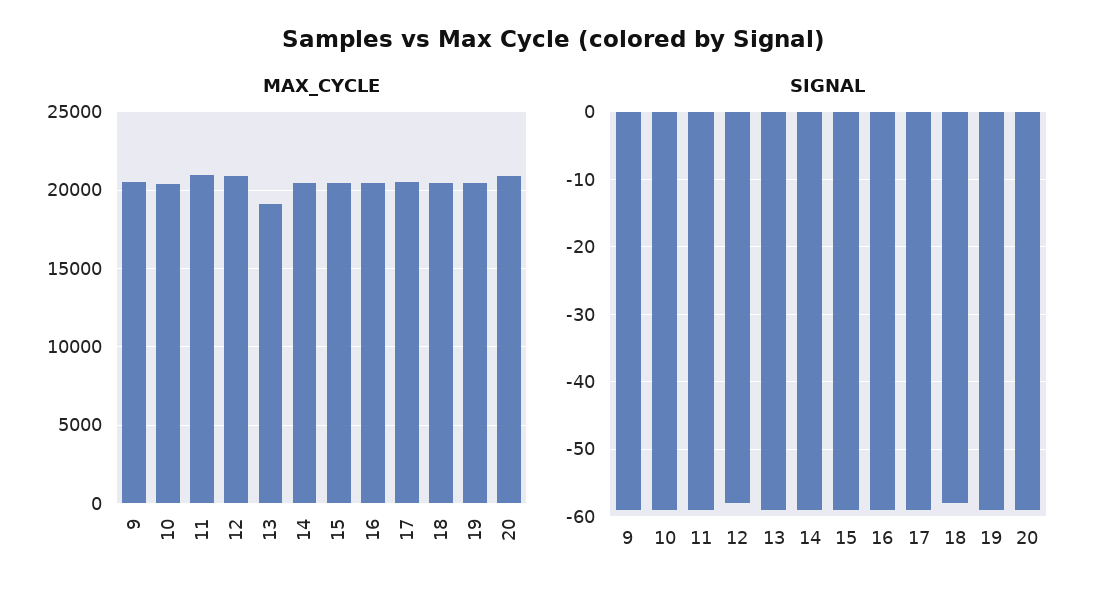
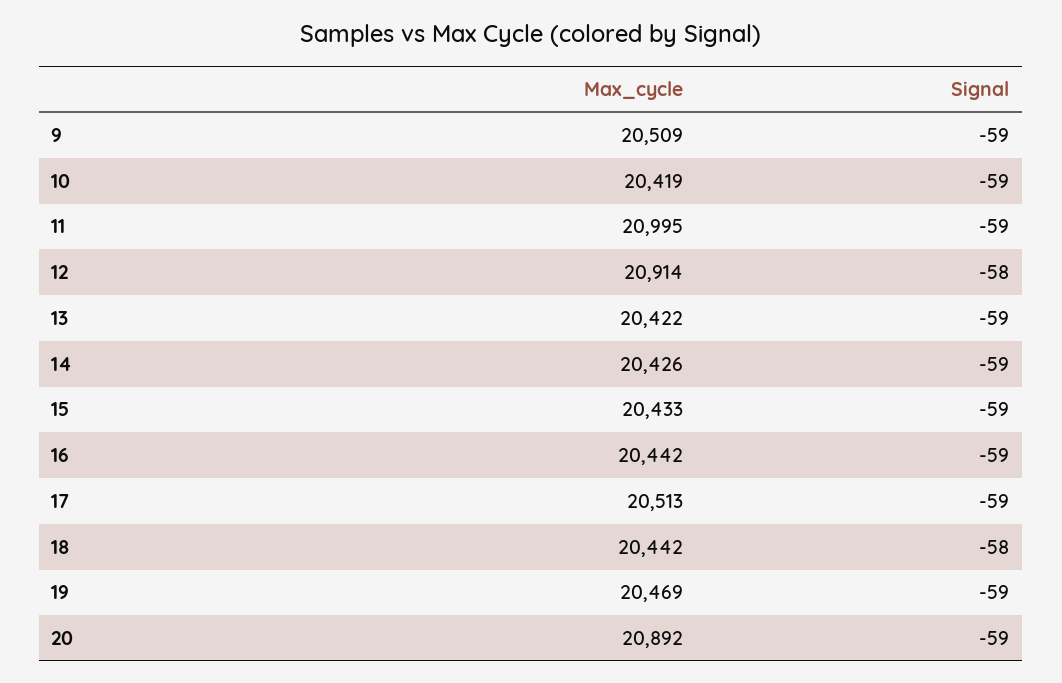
MAX_CYCLE, 13: 19000 -> 20422

